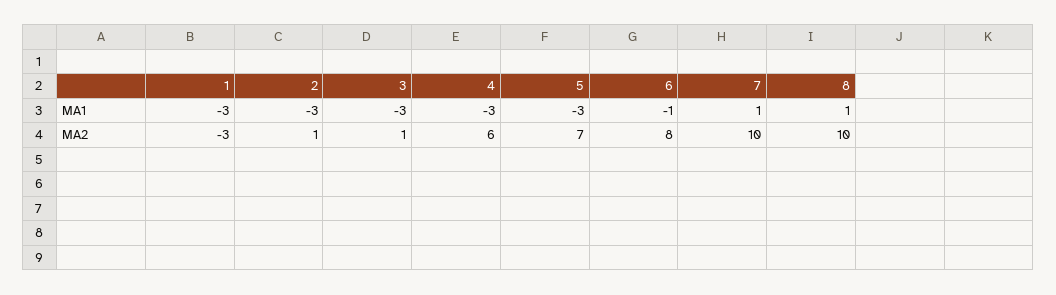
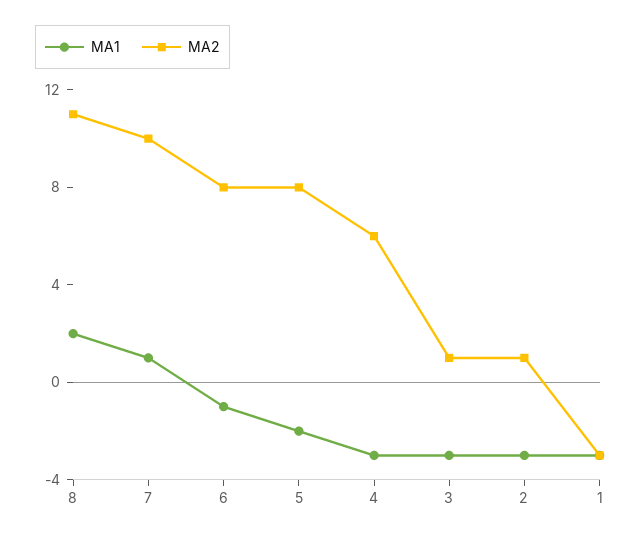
MA1, 5: -3 -> -2
MA1, 8: 1 -> 2
MA2, 5: 7 -> 8
MA2, 8: 10 -> 11

